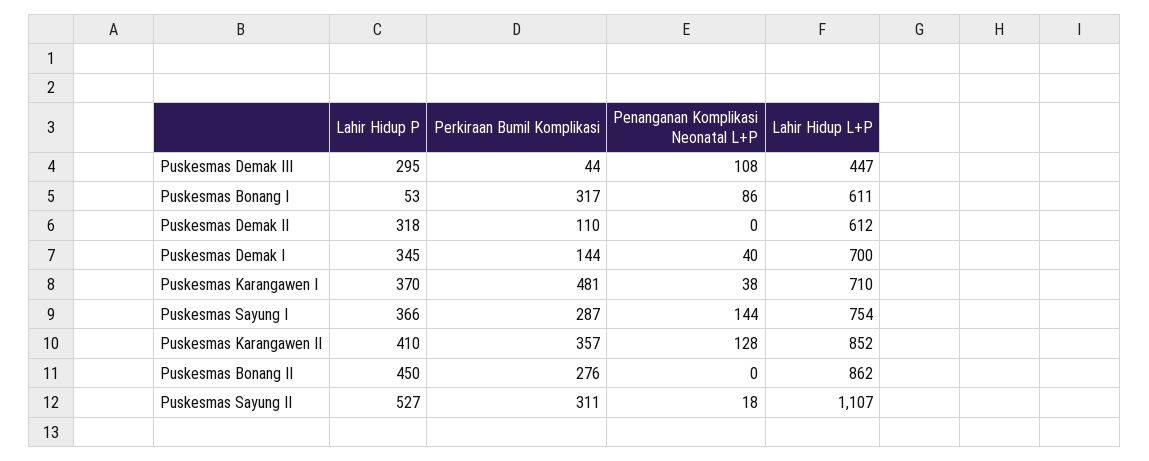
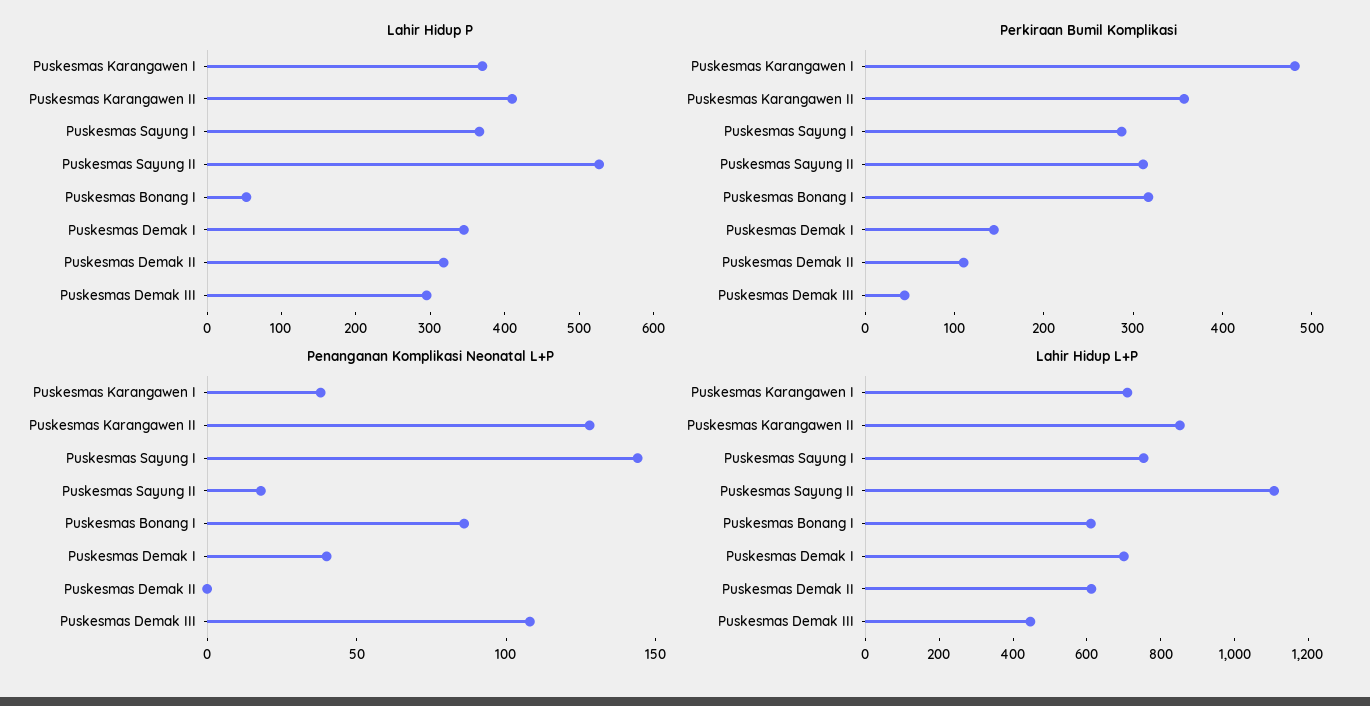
Lahir Hidup P, Puskesmas Bonang II: 450 -> none
Perkiraan Bumil Komplikasi, Puskesmas Bonang II: 276 -> none
Penanganan Komplikasi Neonatal L+P, Puskesmas Bonang II: 0 -> none
Lahir Hidup L+P, Puskesmas Bonang II: 862 -> none

